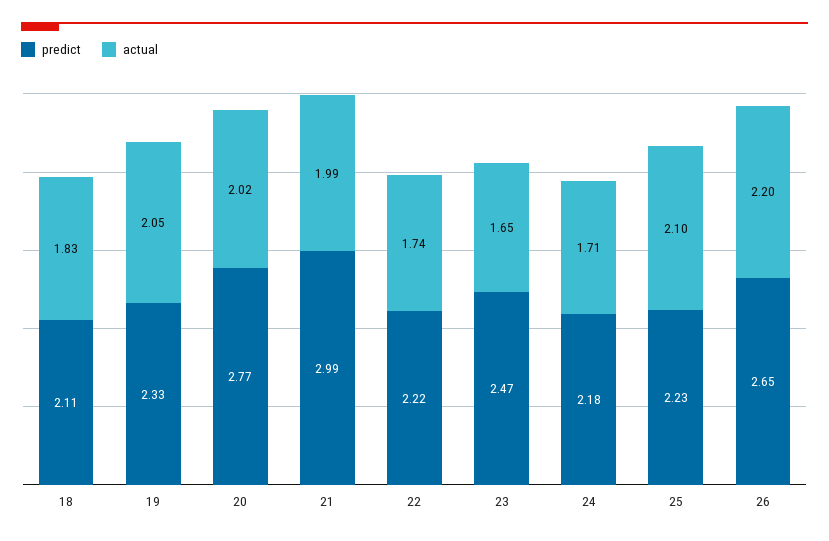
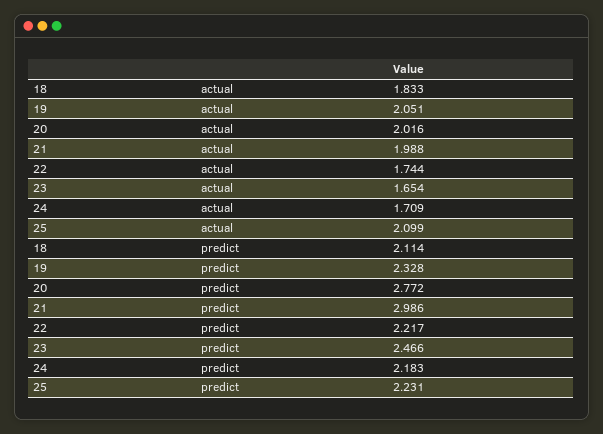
predict, 26: 2.65 -> none
actual, 26: 2.2 -> none

